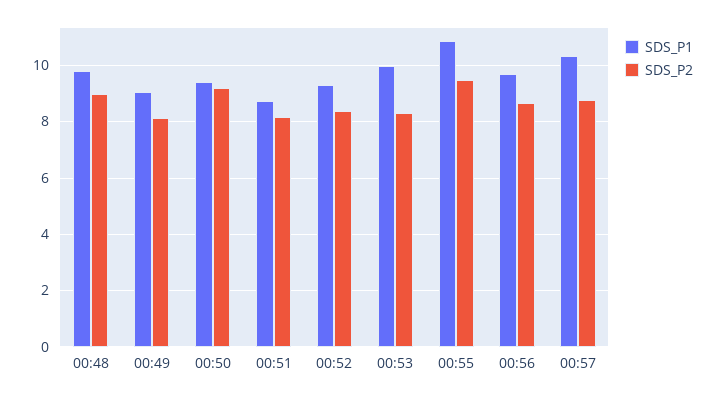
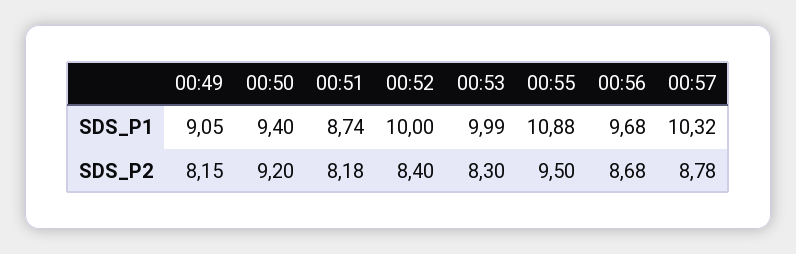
SDS_P1, 00:48: 9.75 -> none
SDS_P2, 00:48: 9 -> none
SDS_P1, 00:52: 9.25 -> 10

